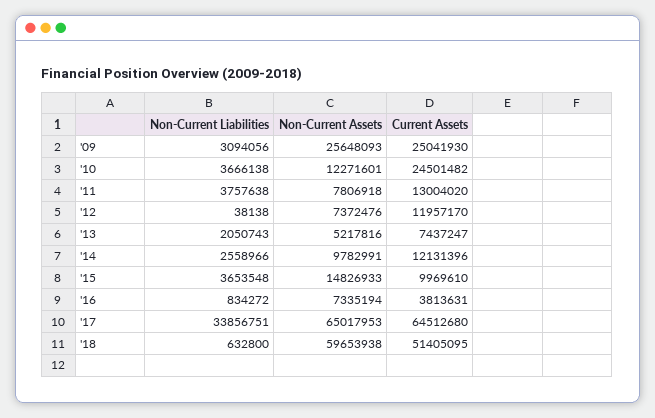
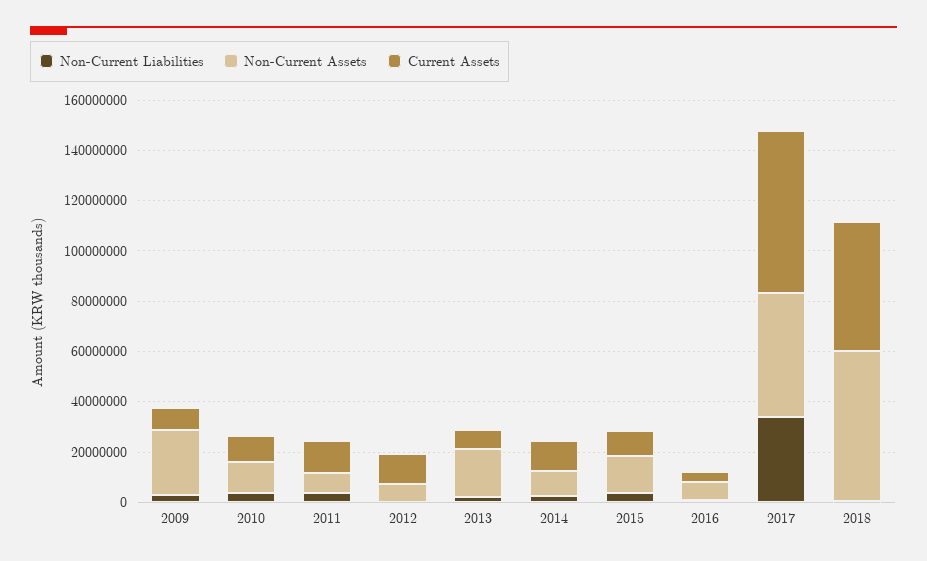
Current Assets, '09: 25041930 -> 10000000
Current Assets, '10: 24501482 -> 10000000
Non-Current Assets, '13: 5217816 -> 20000000
Non-Current Assets, '17: 65017953 -> 50000000

